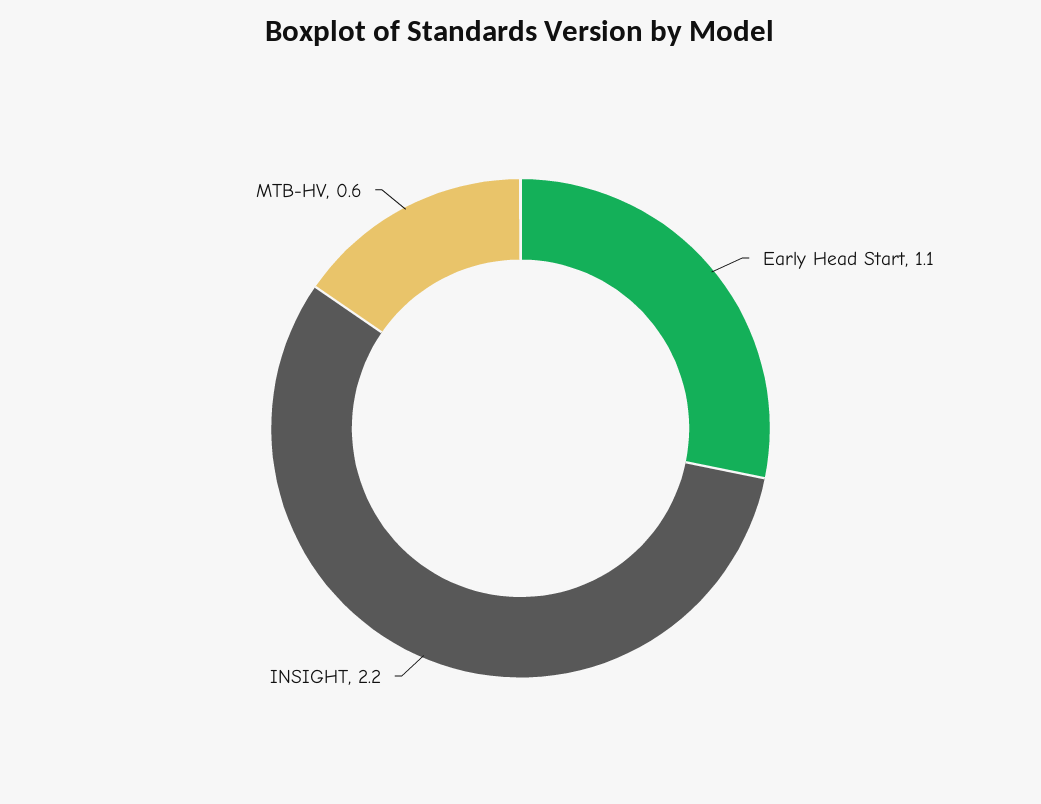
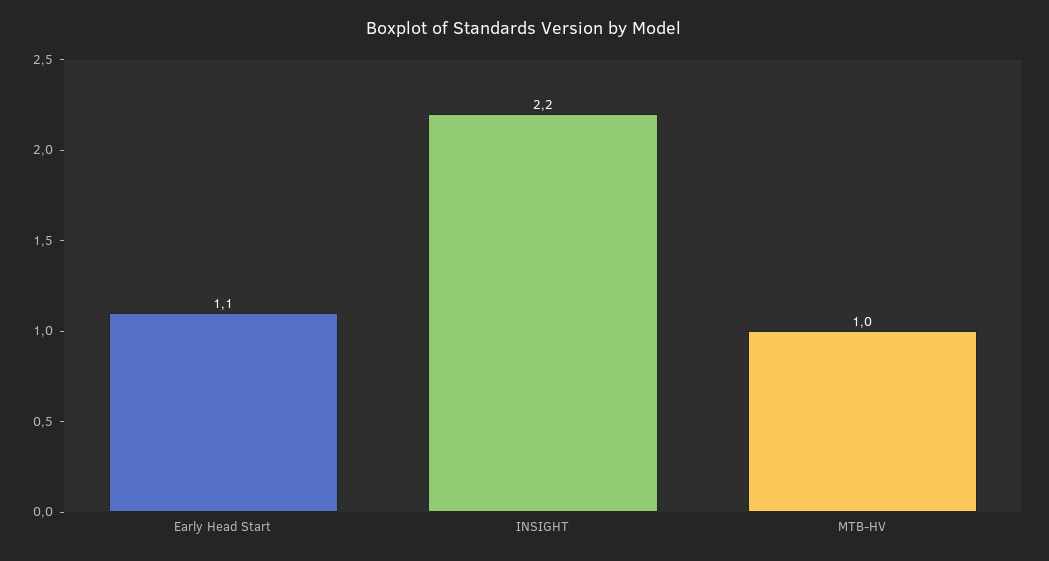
MTB-HV: 0.6 -> 1

